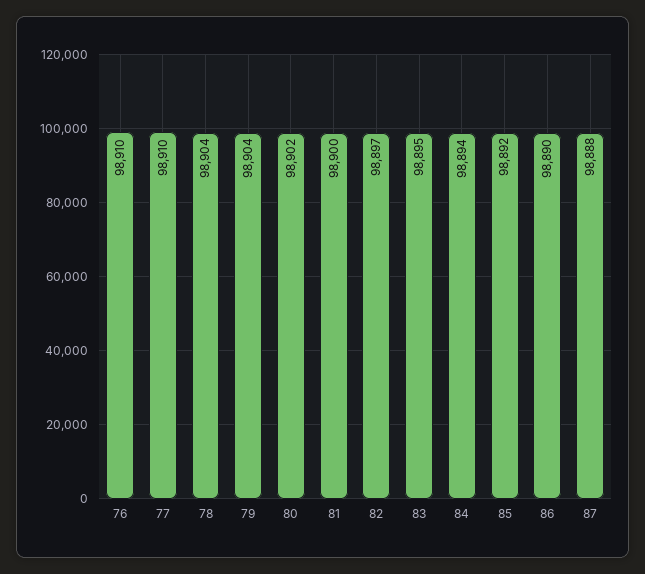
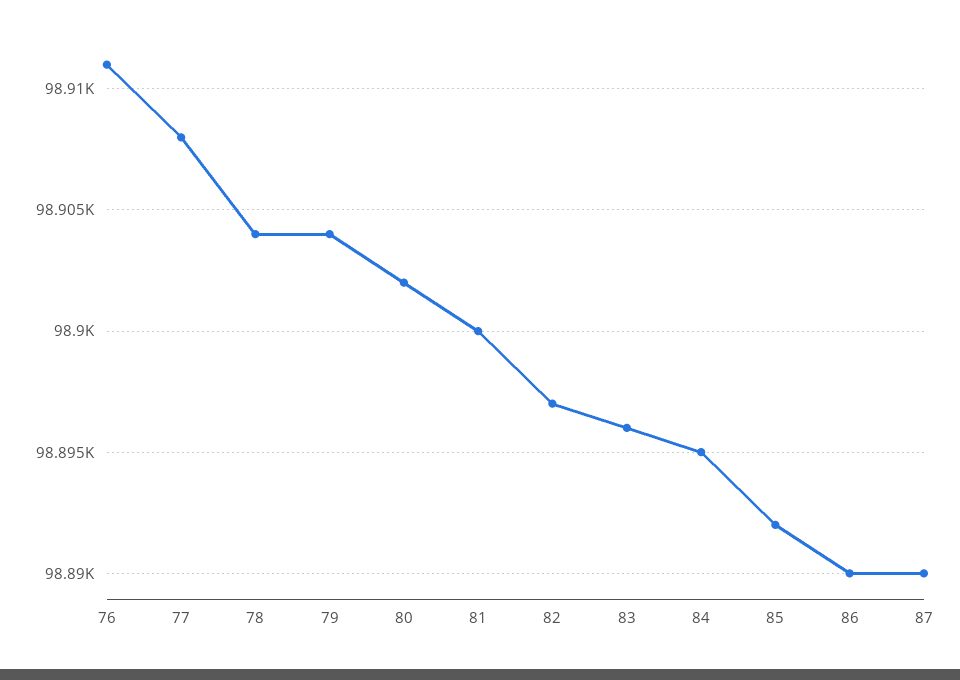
76: 98910 -> 98911
77: 98910 -> 98908
83: 98895 -> 98896
84: 98894 -> 98895
87: 98888 -> 98890

